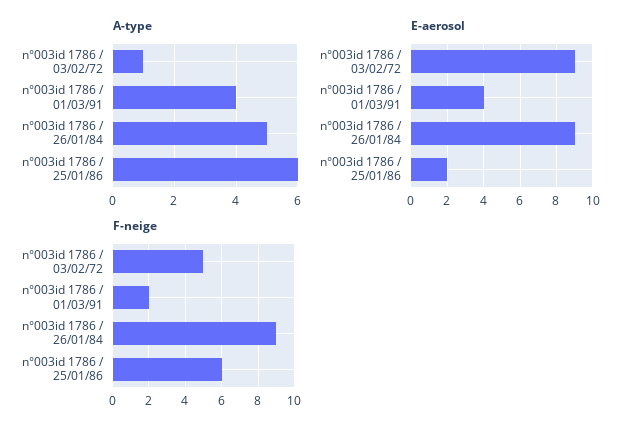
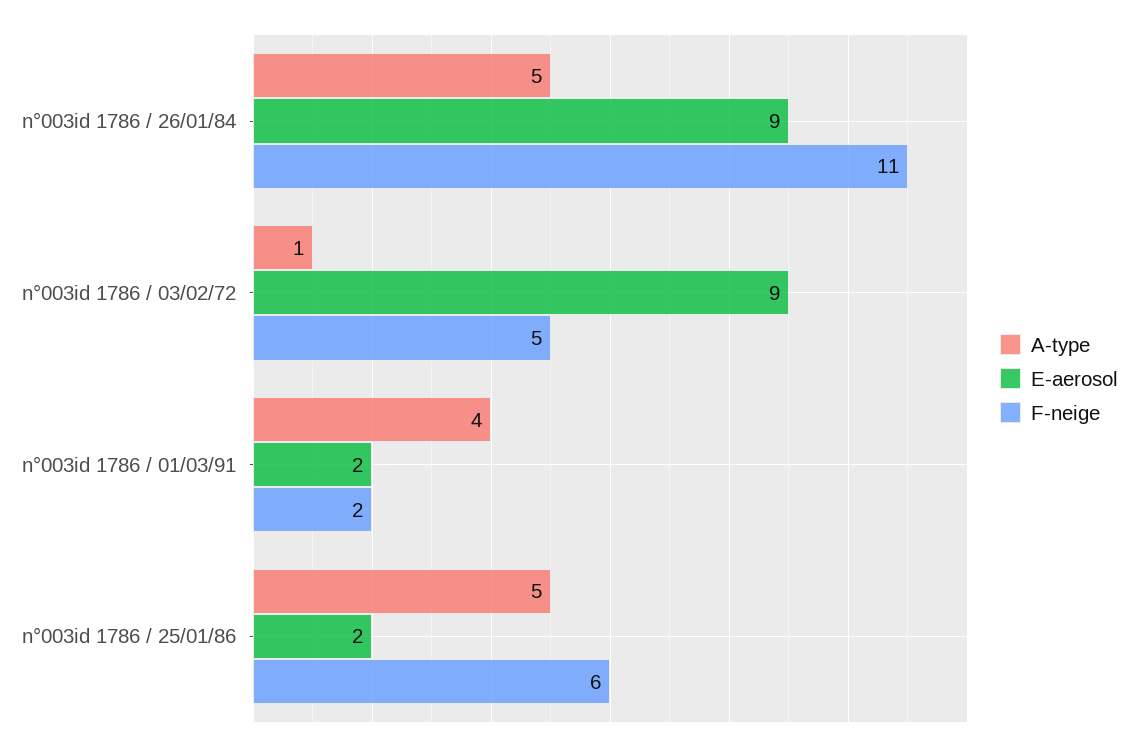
A-type, n°003id 1786 / 25/01/86: 6 -> 5
E-aerosol, n°003id 1786 / 01/03/91: 4 -> 2
F-neige, n°003id 1786 / 26/01/84: 9 -> 11

